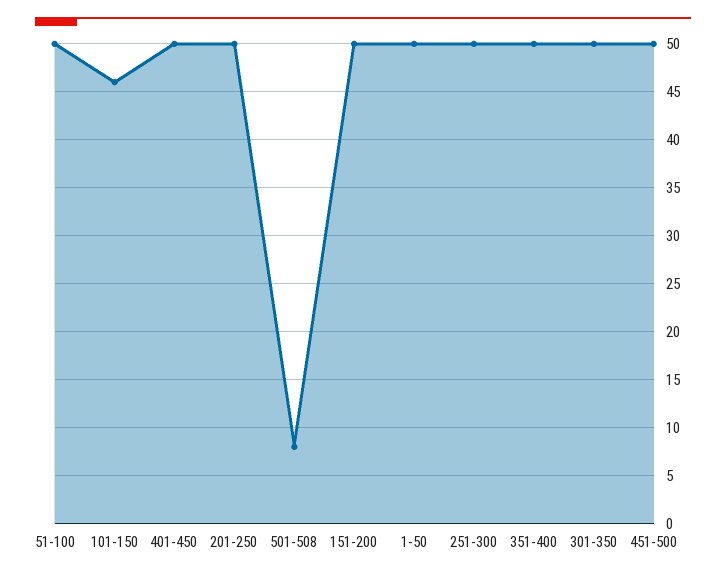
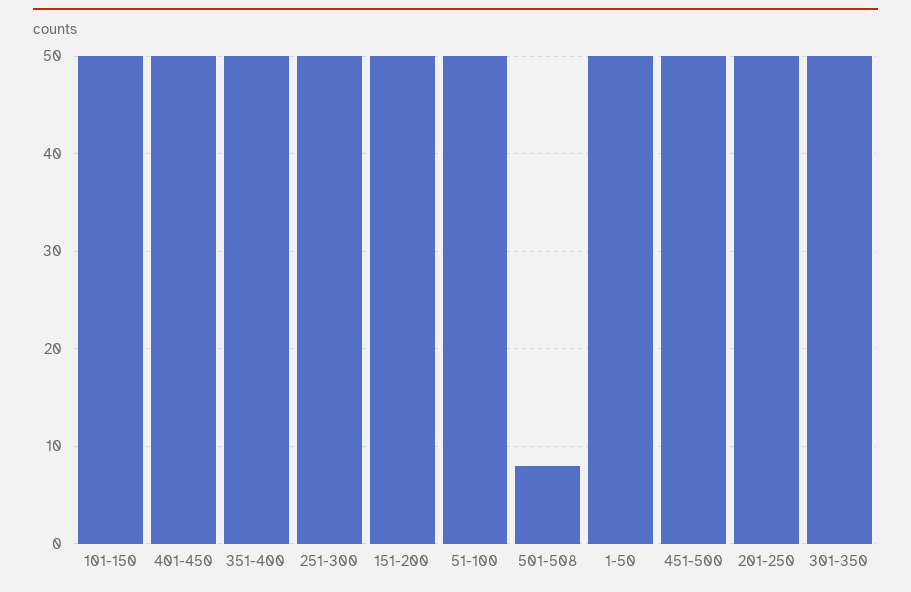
101-150: 46 -> 50

